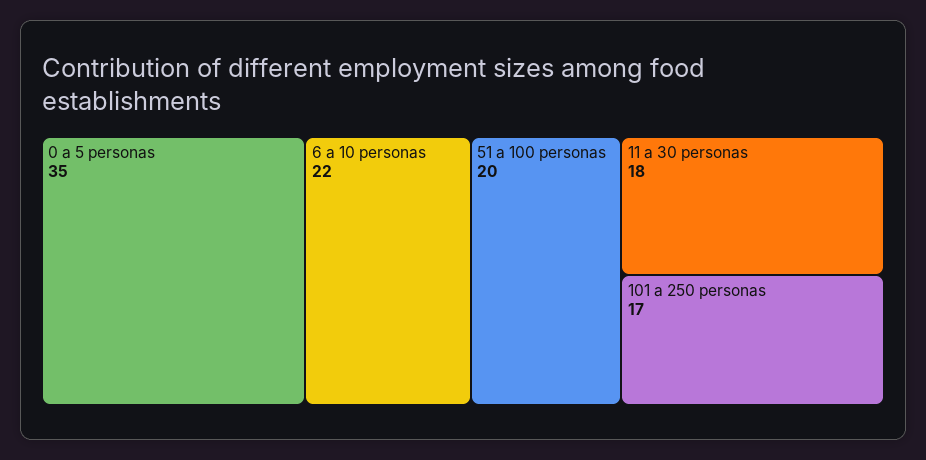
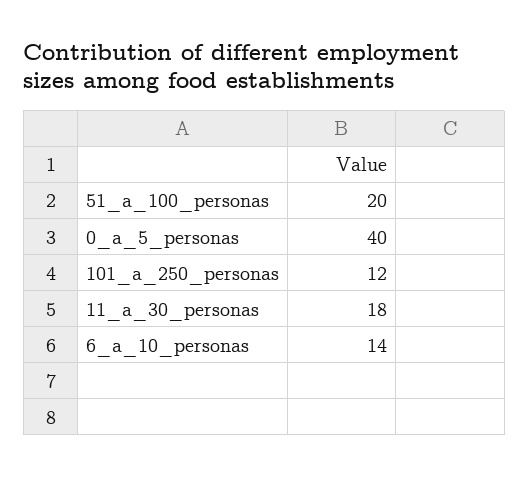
0 a 5 personas: 35 -> 40
6 a 10 personas: 22 -> 14
101 a 250 personas: 17 -> 12

